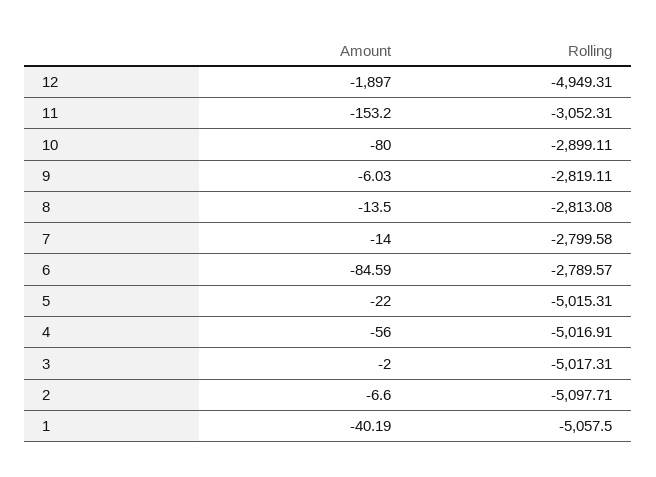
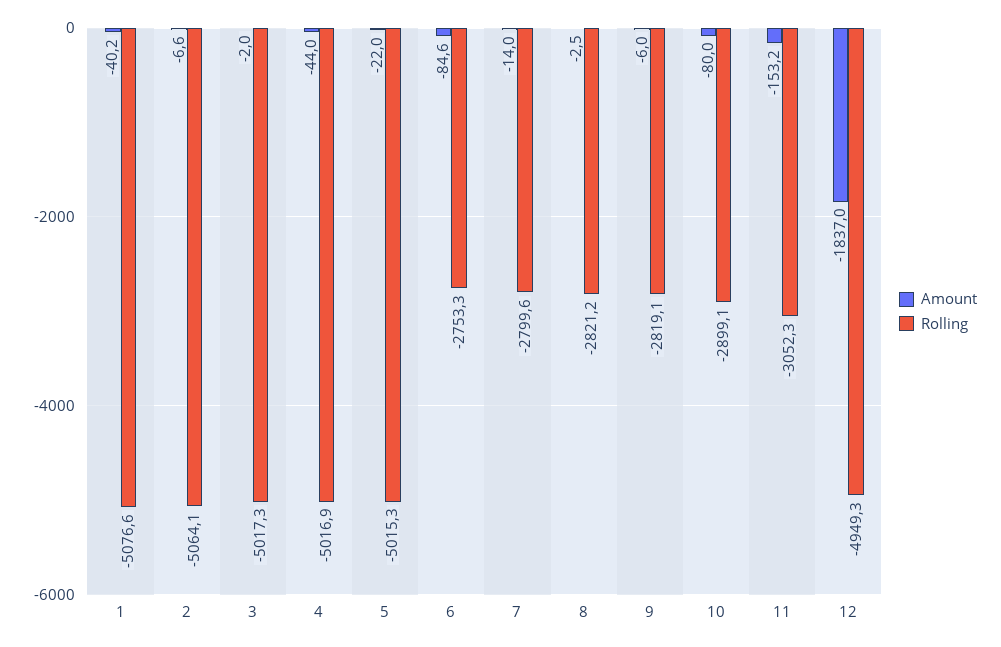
Amount, 12: -1897 -> -1837
Amount, 8: -13.5 -> -2.5
Rolling, 8: -2813.08 -> -2821.2
Rolling, 6: -2789.57 -> -2753.3
Amount, 4: -56 -> -44
Rolling, 2: -5097.71 -> -5064.1
Rolling, 1: -5057.5 -> -5076.6

